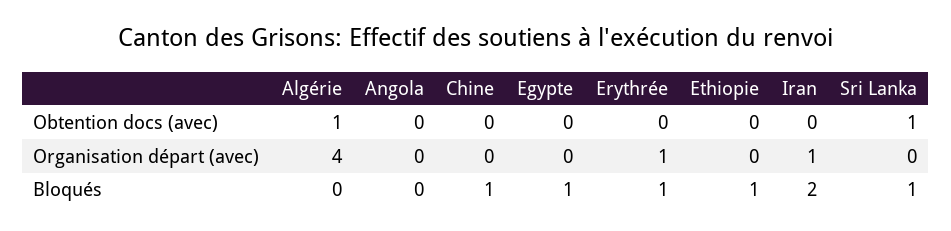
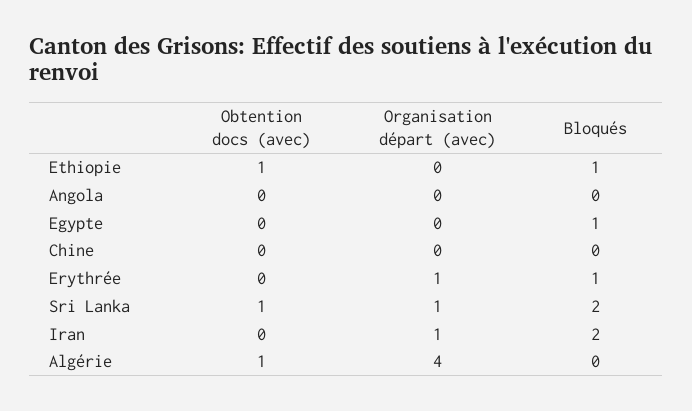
Ethiopie, Obtention docs (avec): 0 -> 1
Sri Lanka, Organisation départ (avec): 0 -> 1
Chine, Bloqués: 1 -> 0
Sri Lanka, Bloqués: 1 -> 2

